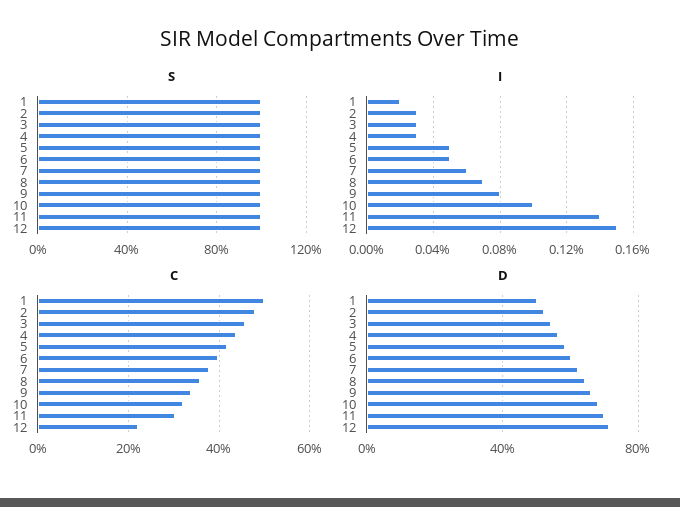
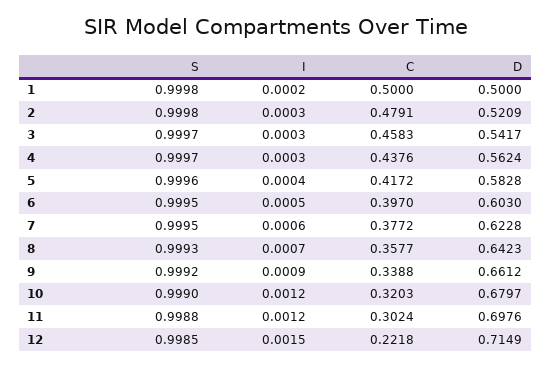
I, 5: 0.0005 -> 0.0004
I, 9: 0.0008 -> 0.0009
I, 10: 0.001 -> 0.0012
I, 11: 0.0014 -> 0.0012

